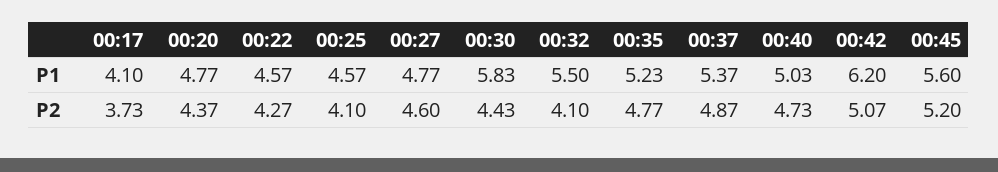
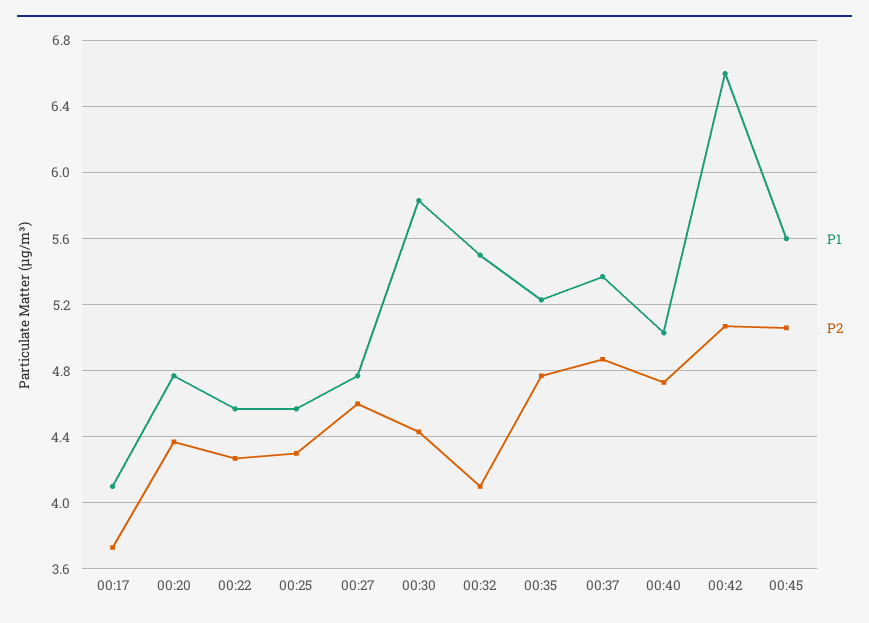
P1, 00:42: 6.2 -> 6.6
P2, 00:25: 4.1 -> 4.3
P2, 00:45: 5.2 -> 5.05

